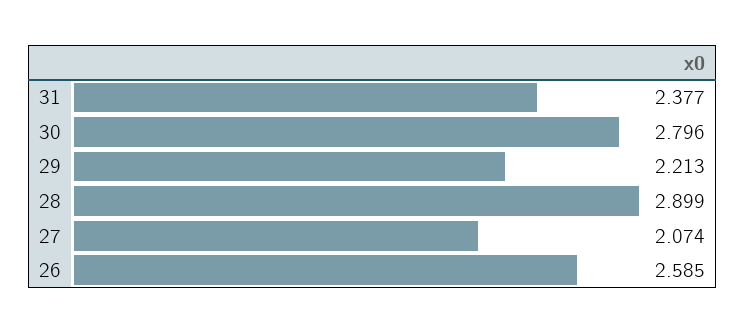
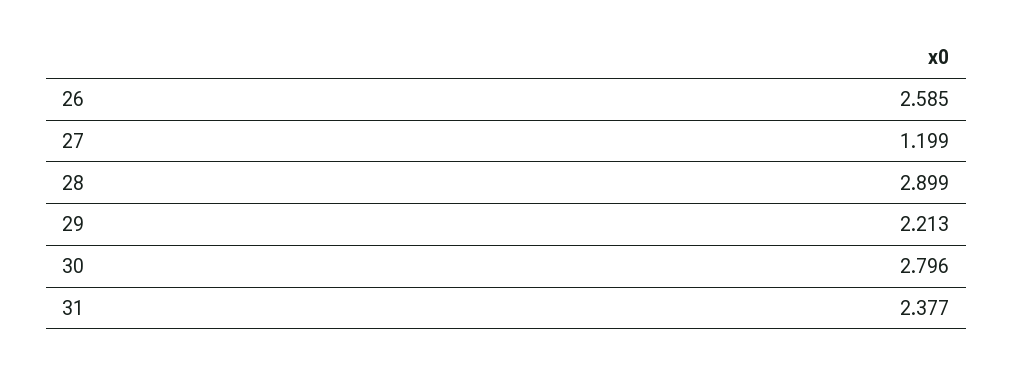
27: 2.074 -> 1.199

